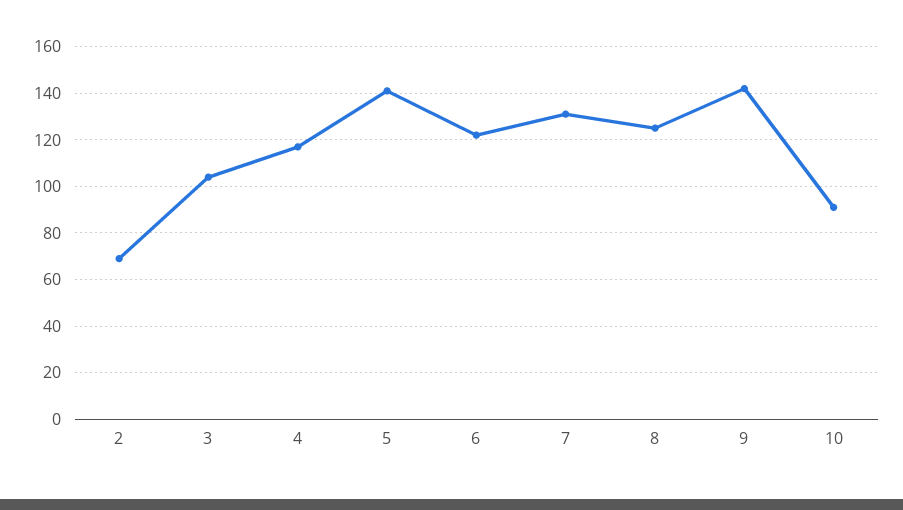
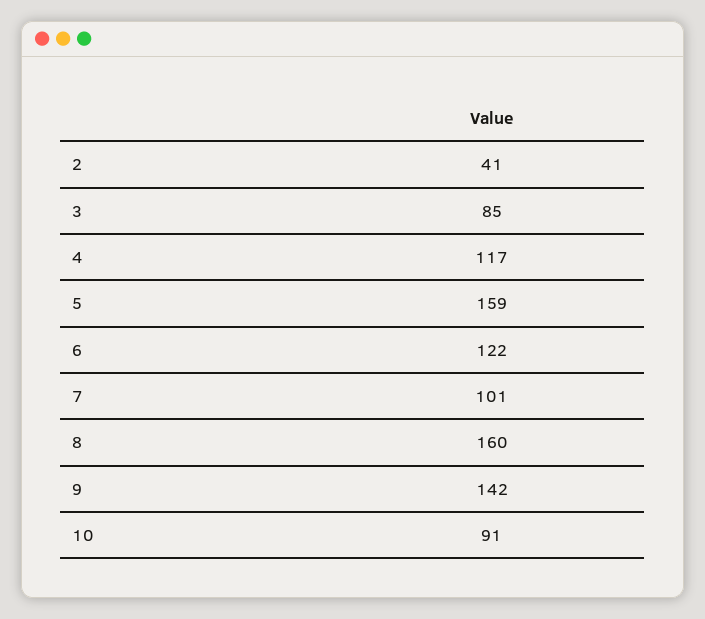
2: 70 -> 41
3: 105 -> 85
5: 140 -> 159
7: 130 -> 101
8: 125 -> 160

